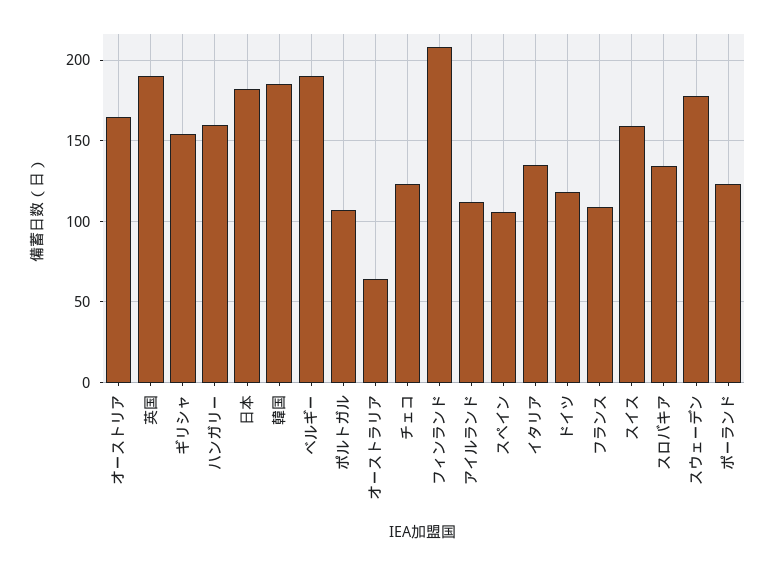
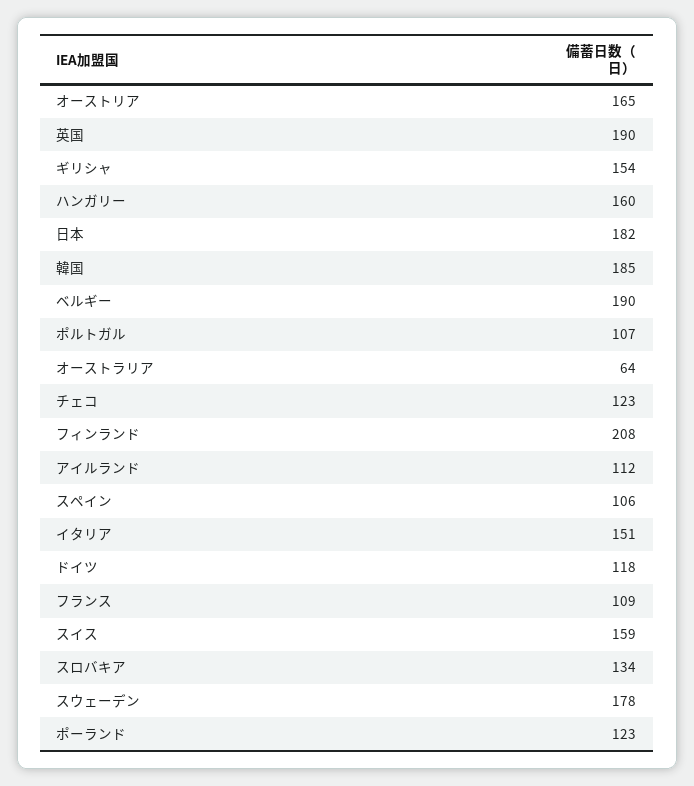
イタリア: 135 -> 151

